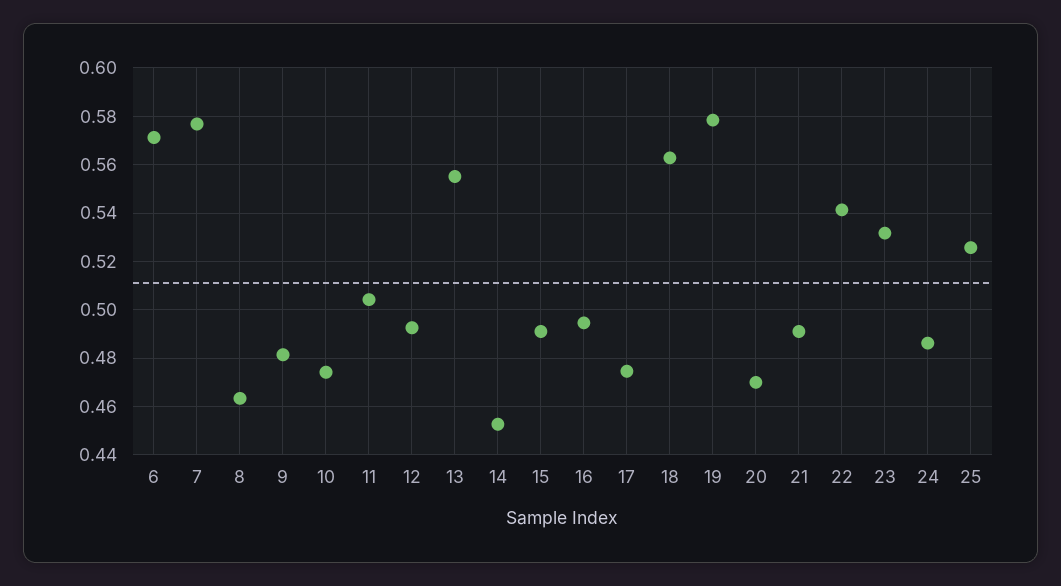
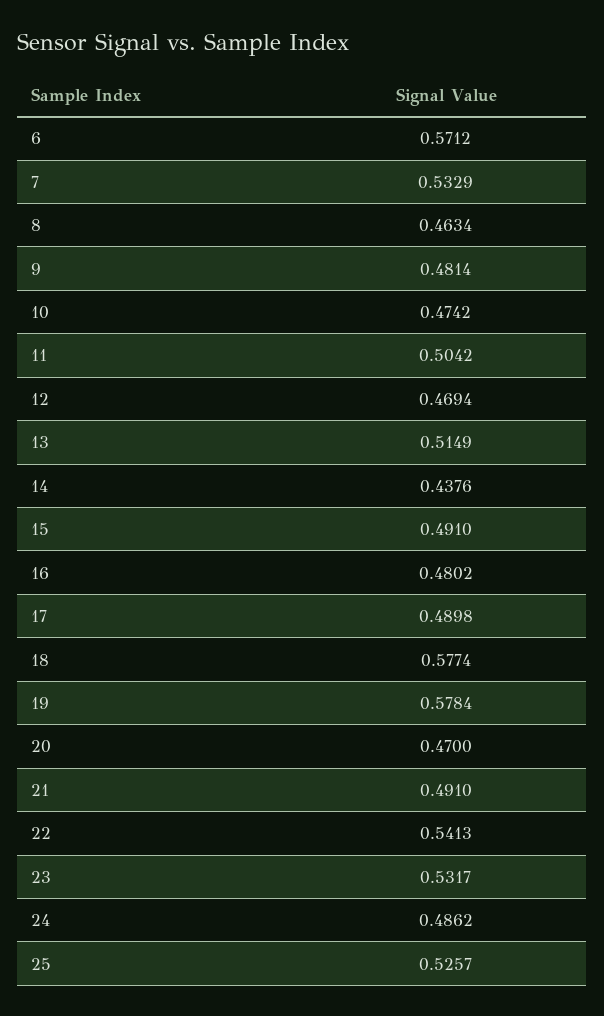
7: 0.5775 -> 0.5329
12: 0.4925 -> 0.4694
13: 0.555 -> 0.5149
14: 0.4525 -> 0.4376
16: 0.495 -> 0.4802
17: 0.475 -> 0.4898
18: 0.5625 -> 0.5774

